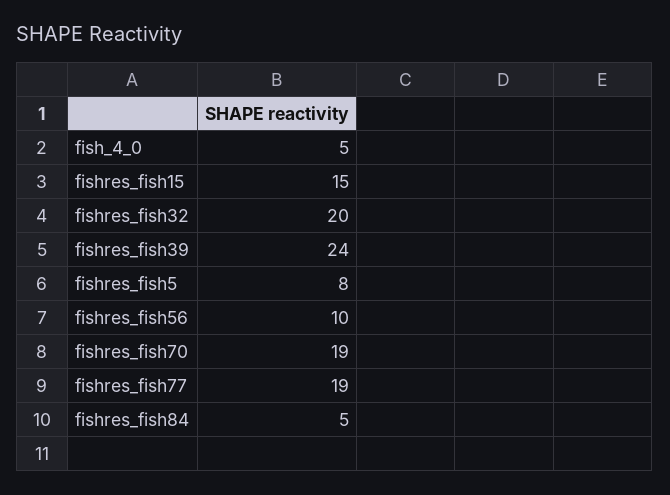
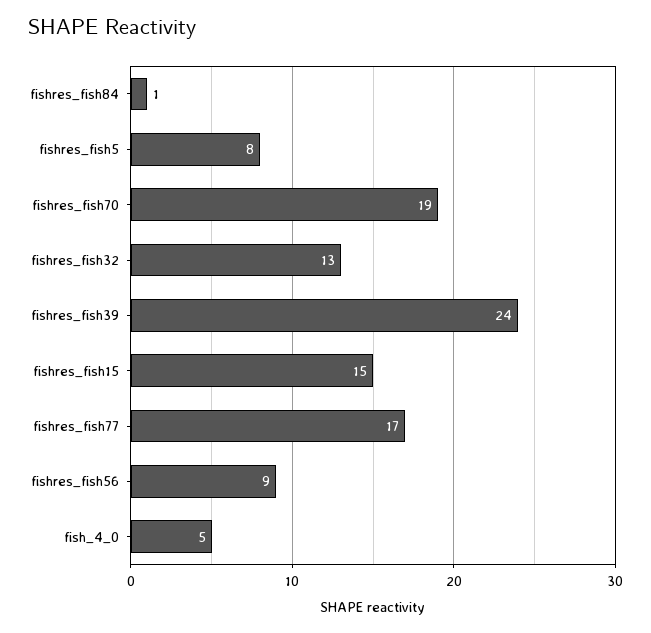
fishres_fish32: 20 -> 13
fishres_fish56: 10 -> 9
fishres_fish77: 19 -> 17
fishres_fish84: 5 -> 1

